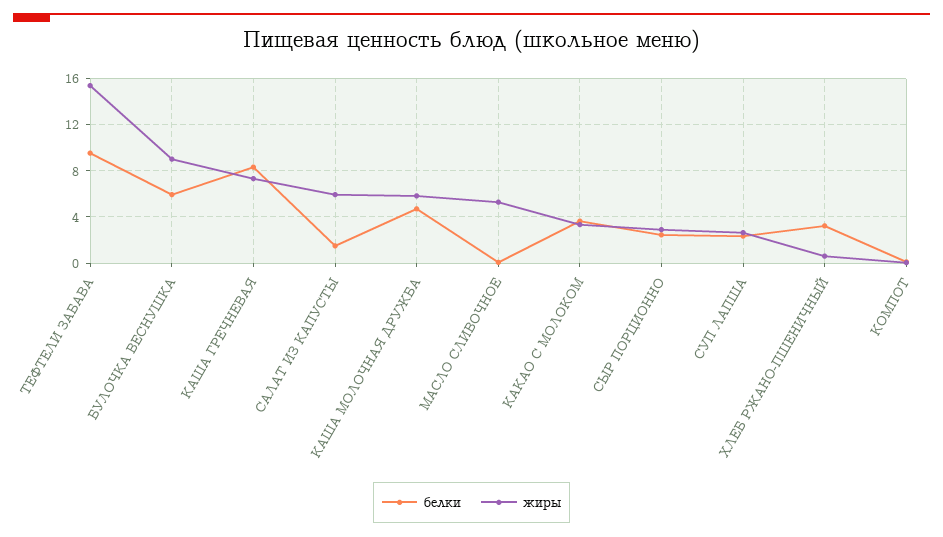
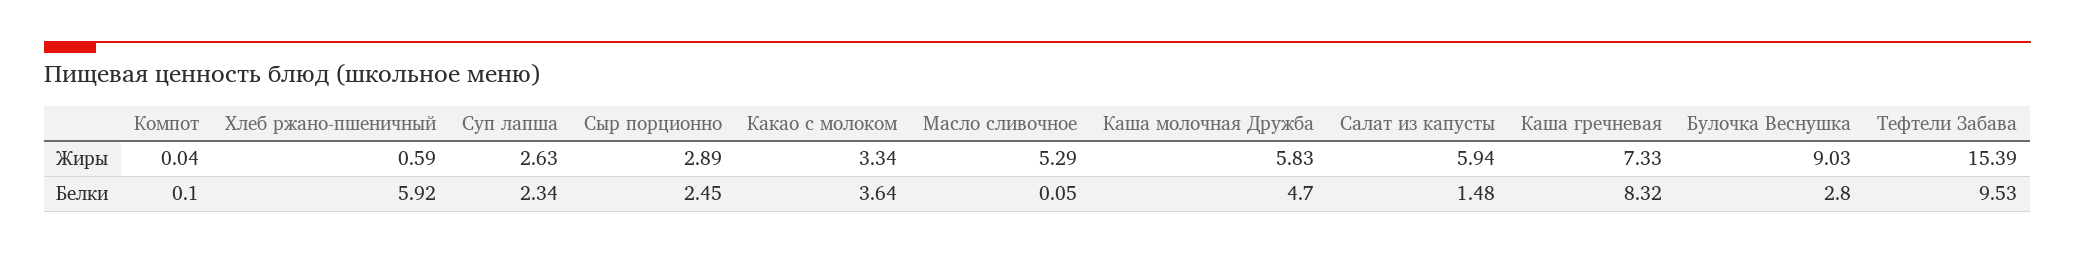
белки, БУЛОЧКА ВЕСНУШКА: 6 -> 2.8
белки, ХЛЕБ РЖАНО-ПШЕНИЧНЫЙ: 3 -> 5.92

